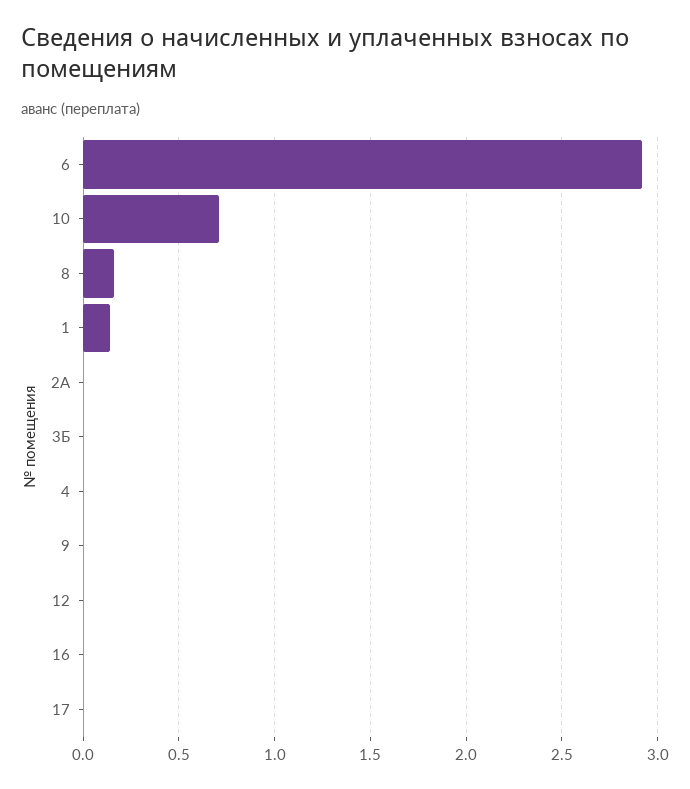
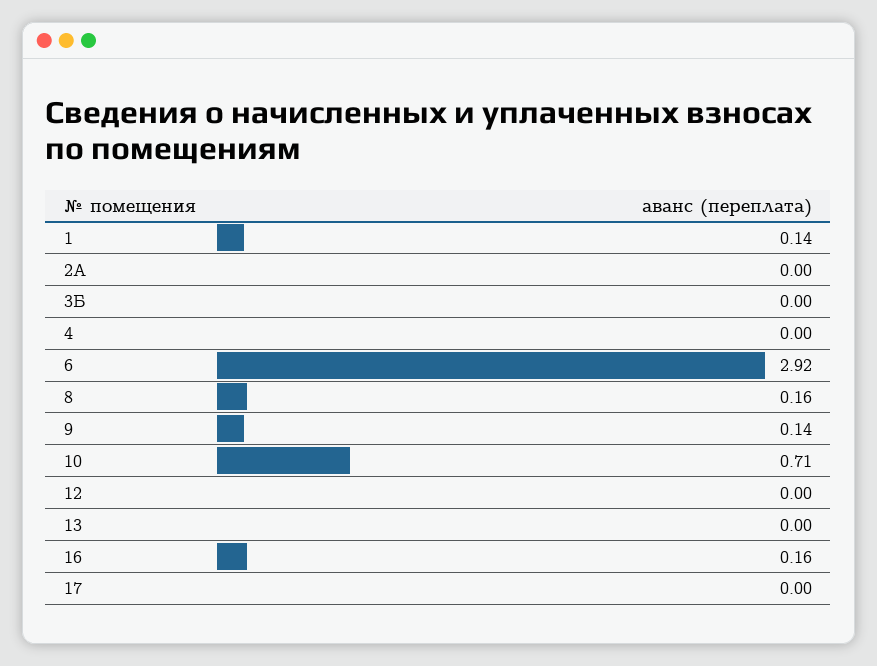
9: 0 -> 0.14
16: 0 -> 0.16
13: none -> 0

